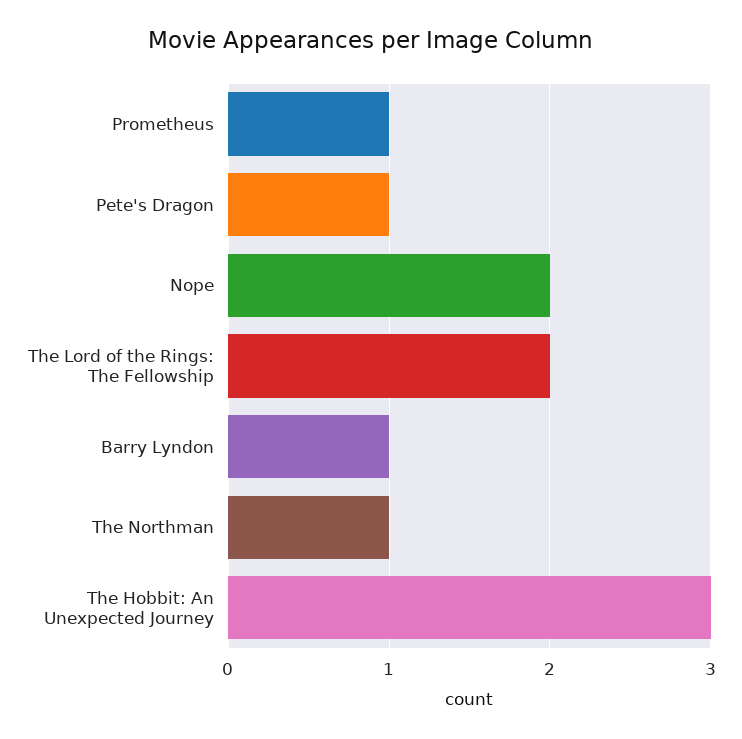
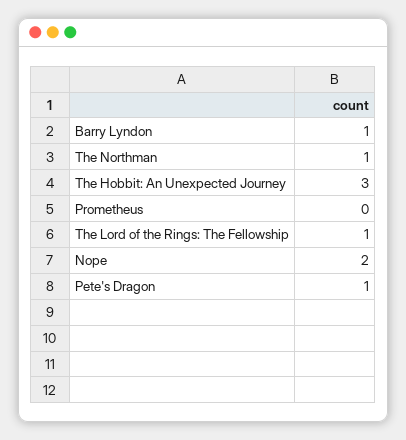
Prometheus: 1 -> 0
The Lord of the Rings: The Fellowship: 2 -> 1

